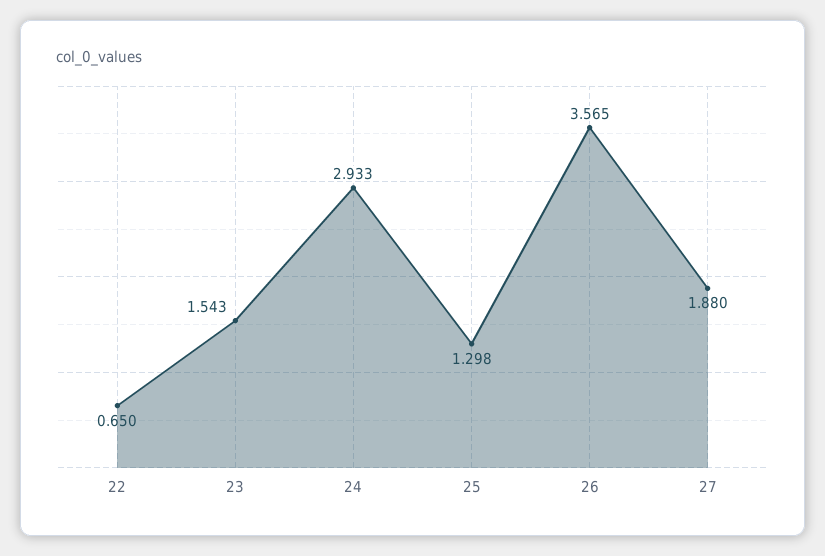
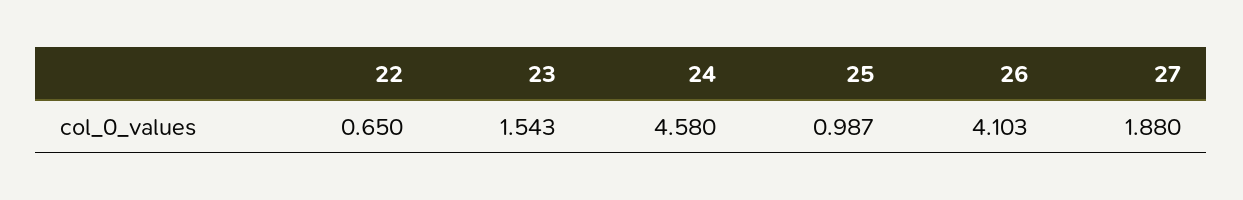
24: 2.933 -> 4.58
25: 1.298 -> 0.987
26: 3.565 -> 4.103

